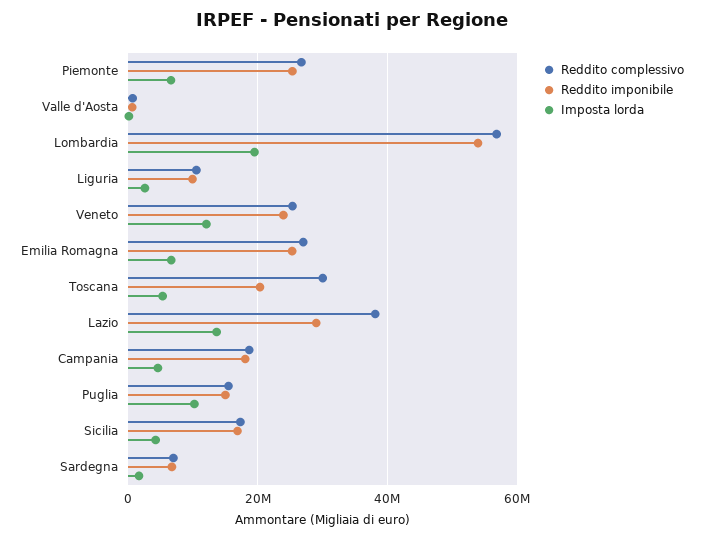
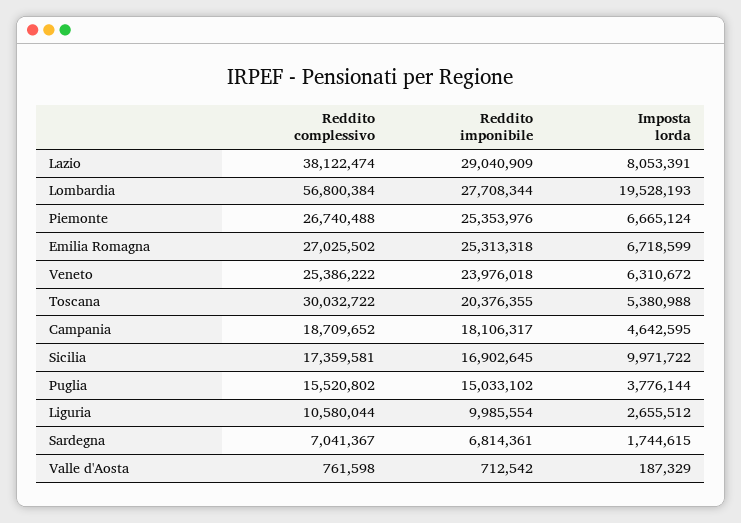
Reddito imponibile, Lombardia: 54000000 -> 27708344
Imposta lorda, Veneto: 12000000 -> 6310672
Imposta lorda, Lazio: 14000000 -> 8053391
Imposta lorda, Puglia: 10000000 -> 3776144
Imposta lorda, Sicilia: 4000000 -> 9971722

